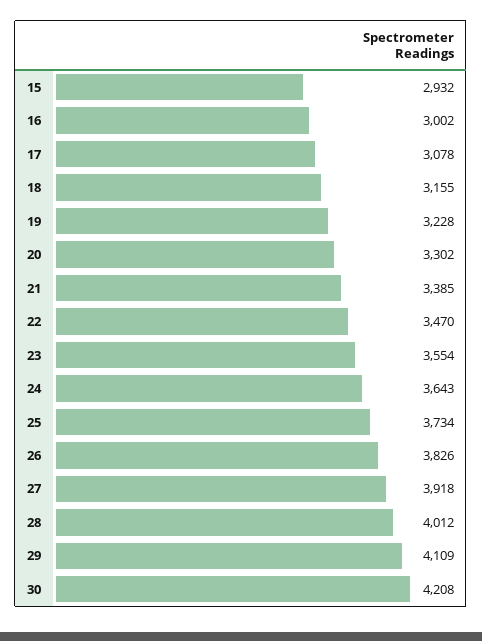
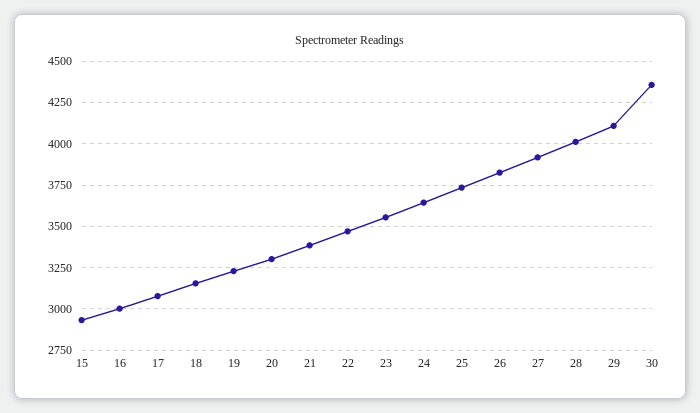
30: 4208 -> 4350

